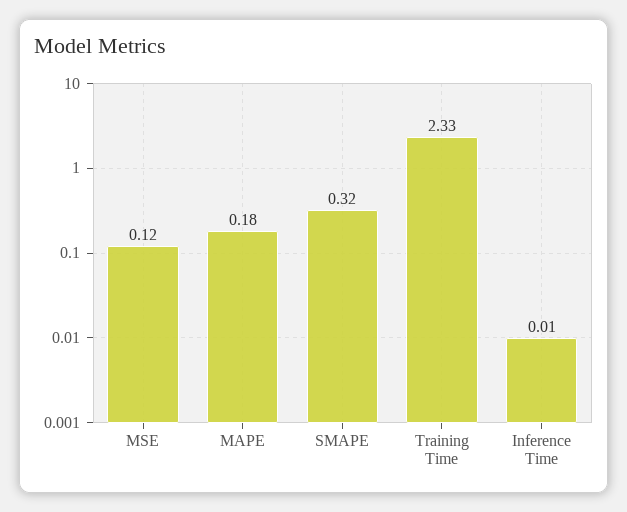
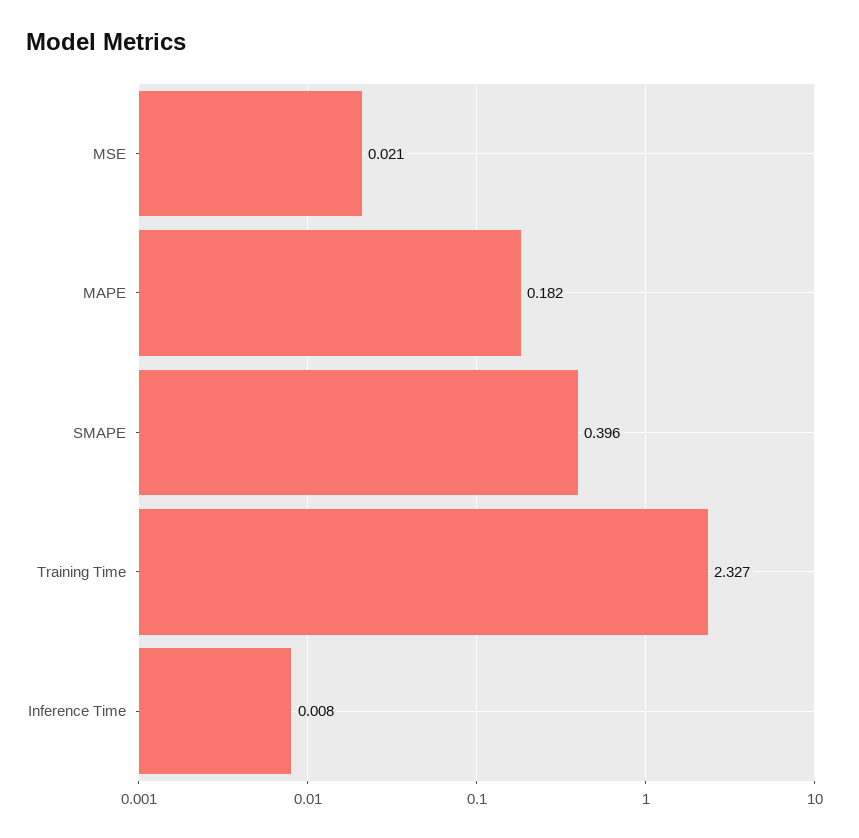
MSE: 0.12 -> 0.021
SMAPE: 0.32 -> 0.396

